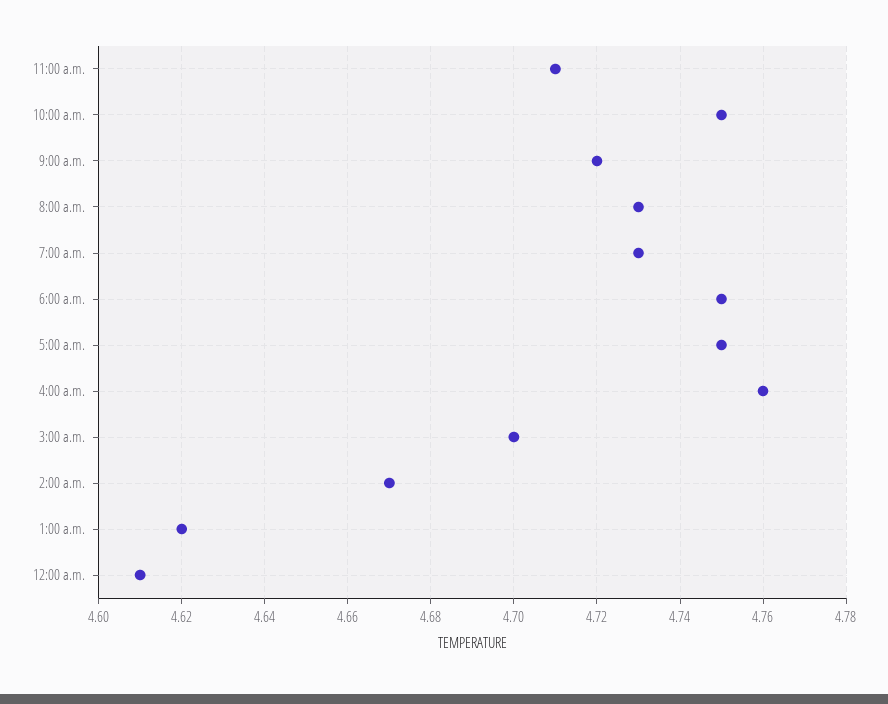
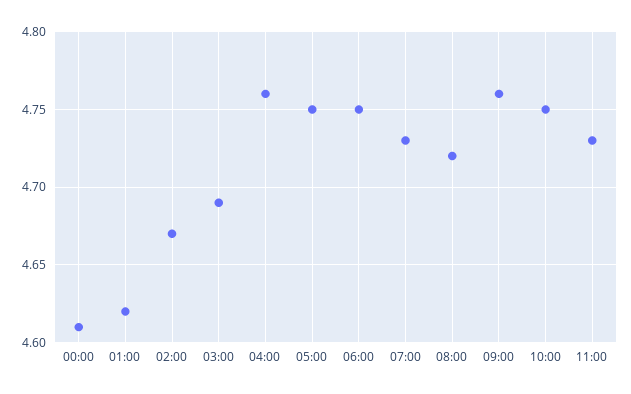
11:00 a.m.: 4.71 -> 4.73
9:00 a.m.: 4.72 -> 4.76
8:00 a.m.: 4.73 -> 4.72
3:00 a.m.: 4.7 -> 4.69

